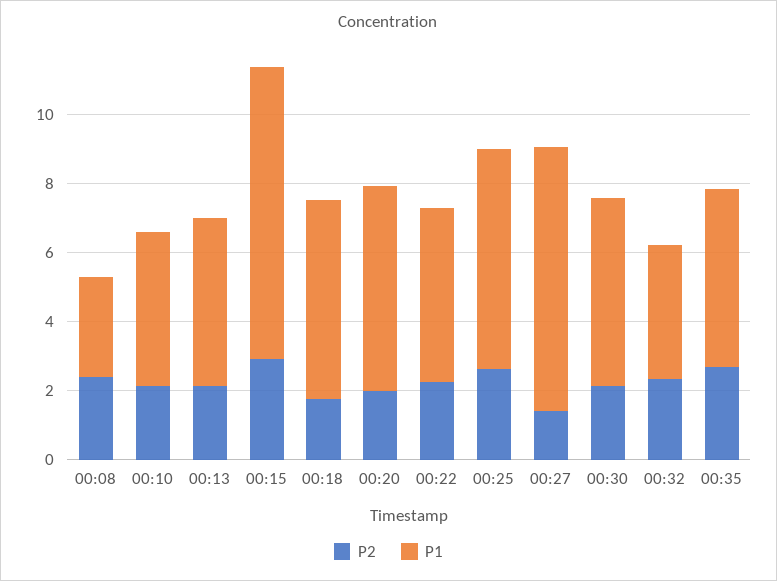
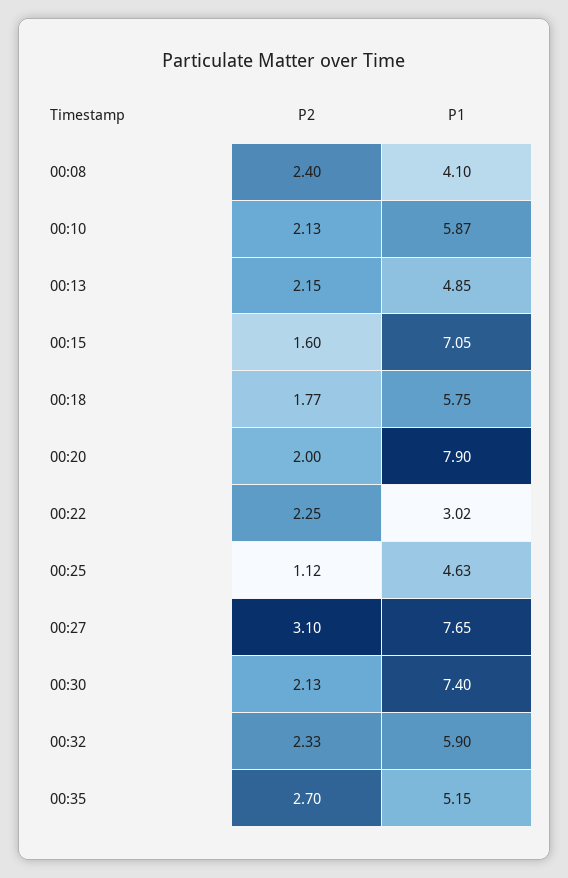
P1, 00:08: 3 -> 4.1
P1, 00:10: 4.5 -> 5.87
P2, 00:15: 3 -> 1.6
P1, 00:15: 8.5 -> 7.05
P1, 00:20: 6 -> 7.9
P1, 00:22: 5 -> 3.02
P2, 00:25: 2.5 -> 1.12
P1, 00:25: 6.5 -> 4.63
P2, 00:27: 1.5 -> 3.1
P1, 00:30: 5.5 -> 7.4
P1, 00:32: 4 -> 5.9

